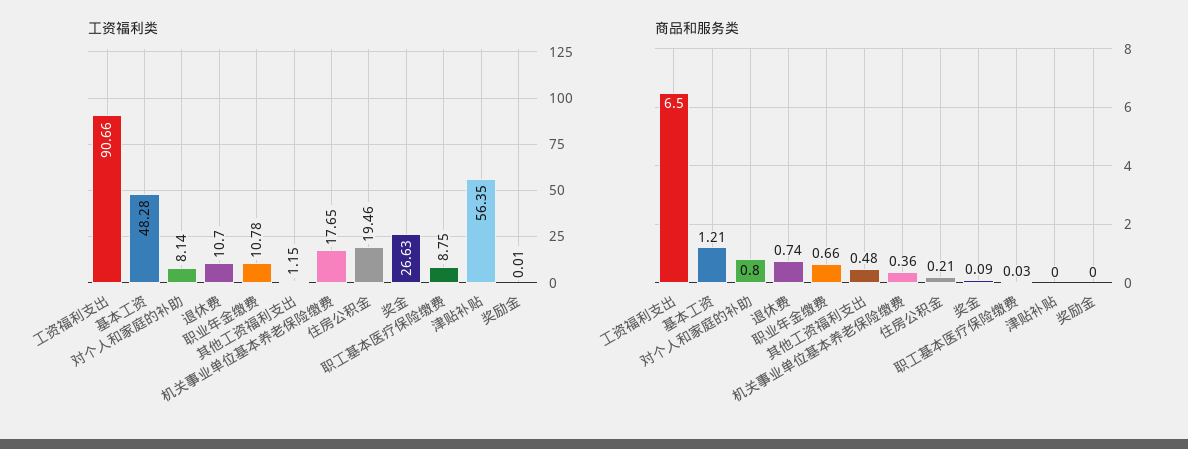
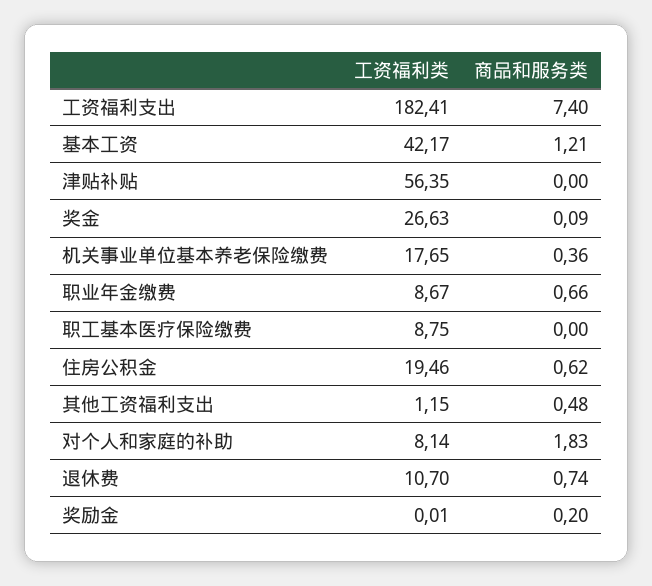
工资福利类, 工资福利支出: 90.66 -> 182.41
工资福利类, 基本工资: 48.28 -> 42.17
工资福利类, 职业年金缴费: 10.78 -> 8.67
商品和服务类, 工资福利支出: 6.5 -> 7.4
商品和服务类, 对个人和家庭的补助: 0.8 -> 1.83
商品和服务类, 住房公积金: 0.21 -> 0.62
商品和服务类, 职工基本医疗保险缴费: 0.03 -> 0
商品和服务类, 奖励金: 0 -> 0.2

